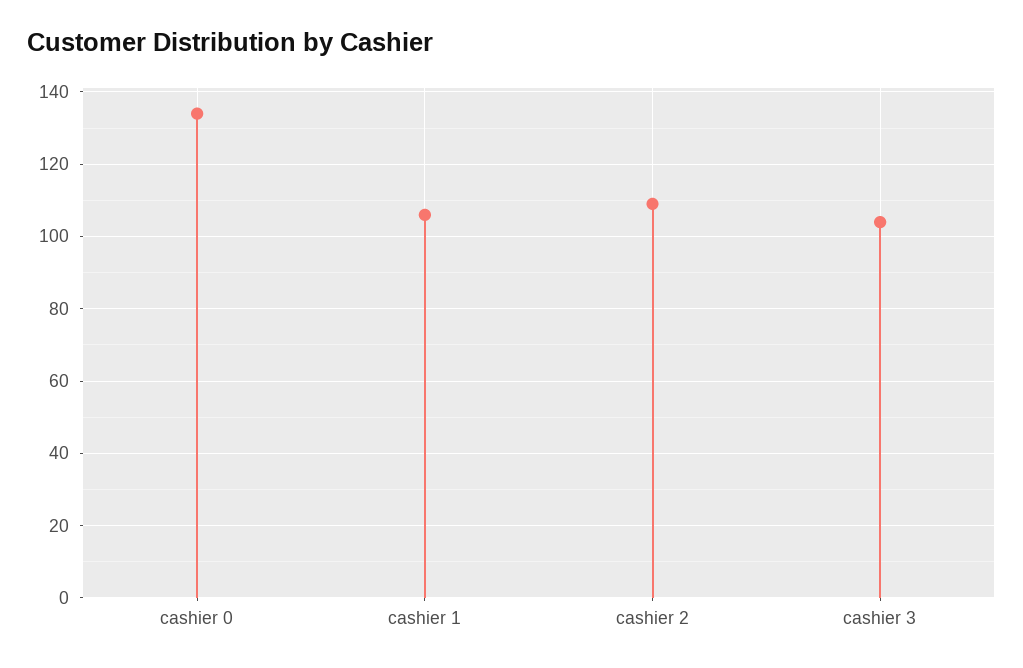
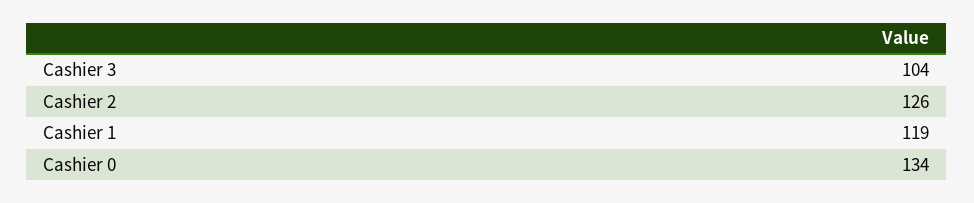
cashier 1: 105 -> 119
cashier 2: 110 -> 126

